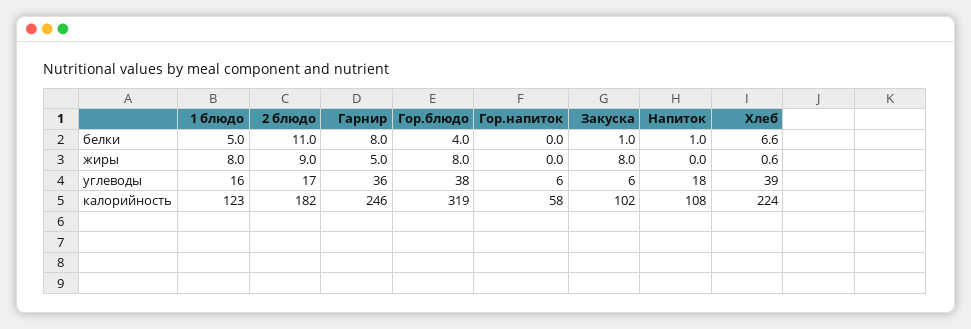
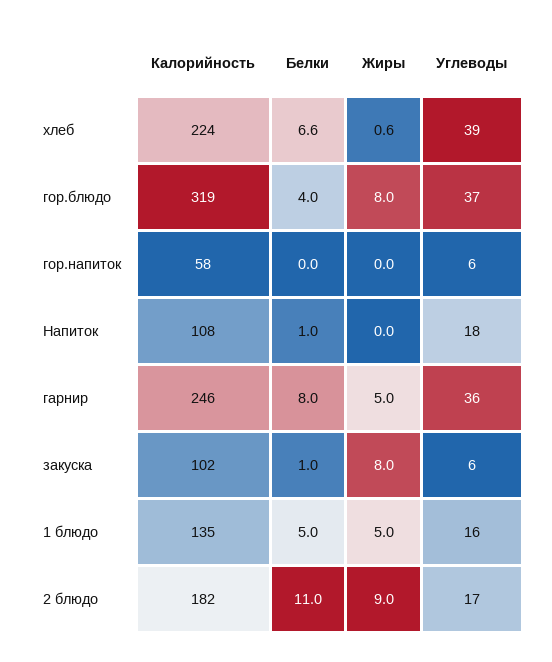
1 блюдо, жиры: 8 -> 5
Гор.блюдо, углеводы: 38 -> 37
1 блюдо, калорийность: 123 -> 135

